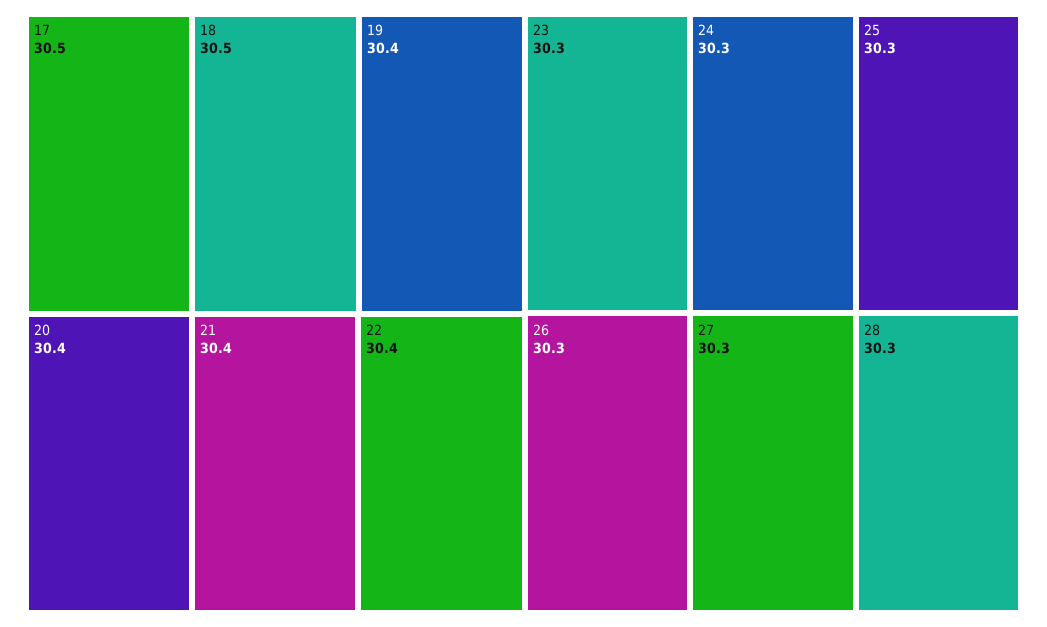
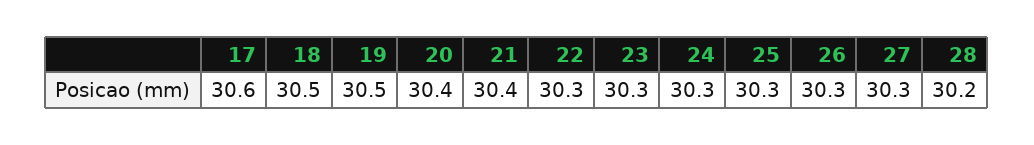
17: 30.5 -> 30.6
19: 30.4 -> 30.5
22: 30.4 -> 30.3
28: 30.3 -> 30.2

